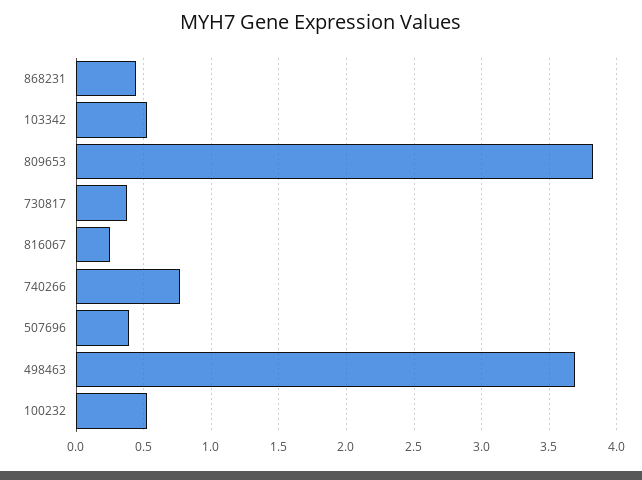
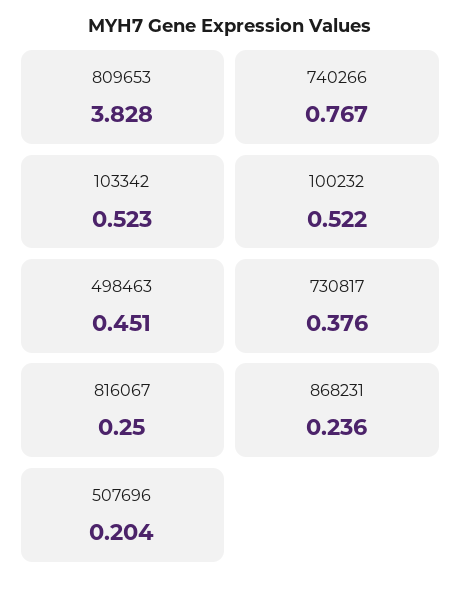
868231: 0.45 -> 0.236
507696: 0.4 -> 0.204
498463: 3.7 -> 0.451

